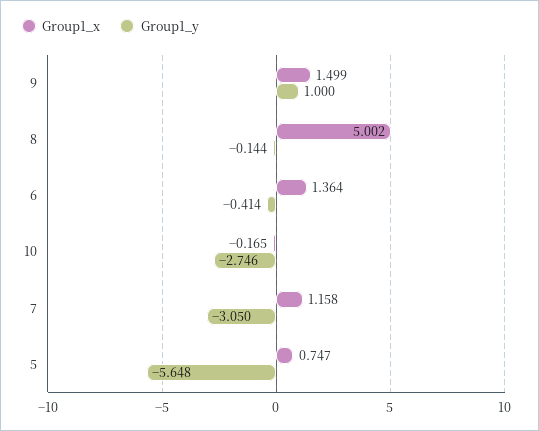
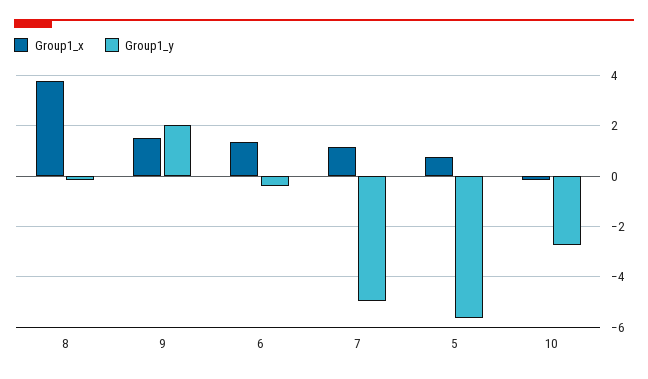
Group1_y, 9: 1 -> 2
Group1_x, 8: 5.002 -> 3.75
Group1_y, 7: -3.05 -> -5

